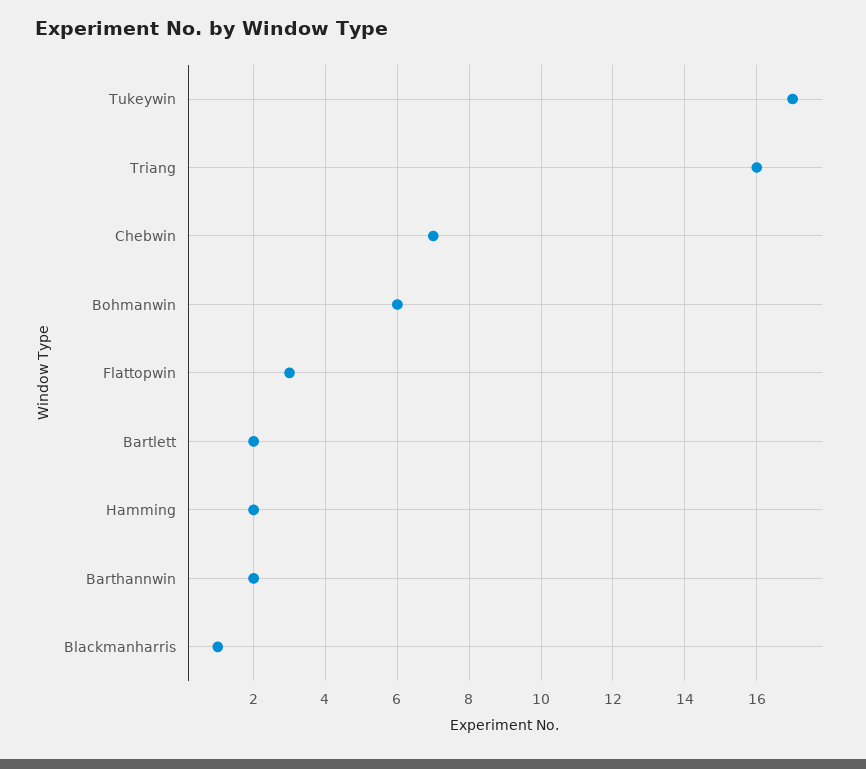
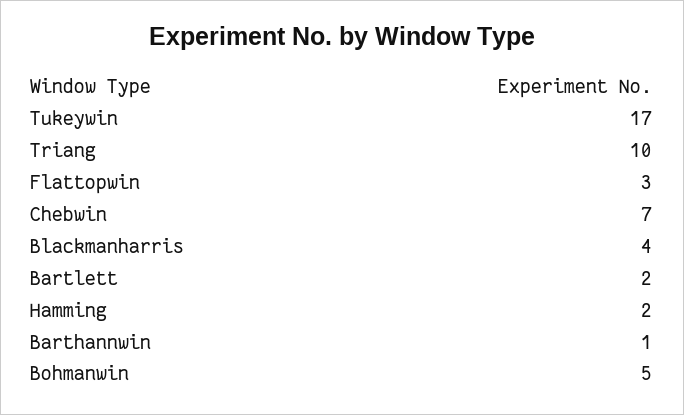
Triang: 16 -> 10
Bohmanwin: 6 -> 5
Barthannwin: 2 -> 1
Blackmanharris: 1 -> 4

